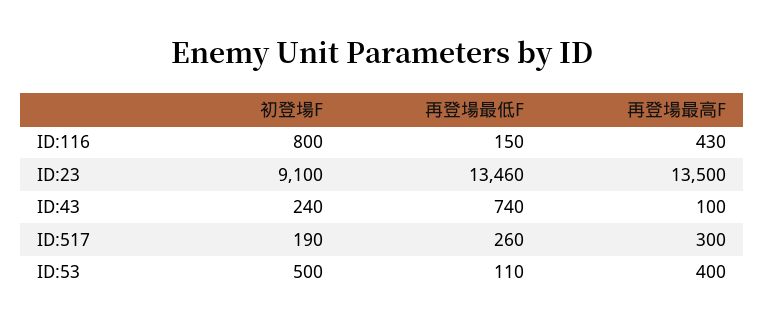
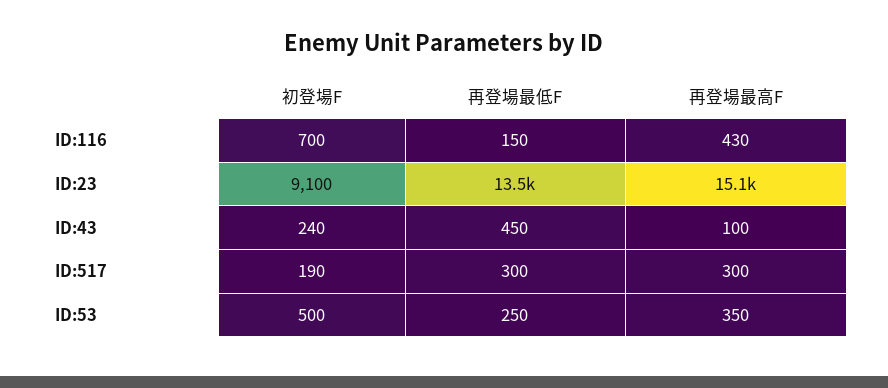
初登場F, ID:116: 800 -> 700
再登場最低F, ID:23: 13460 -> 13500
再登場最高F, ID:23: 13500 -> 15100
再登場最低F, ID:43: 740 -> 450
再登場最低F, ID:517: 260 -> 300
再登場最低F, ID:53: 110 -> 250
再登場最高F, ID:53: 400 -> 350

